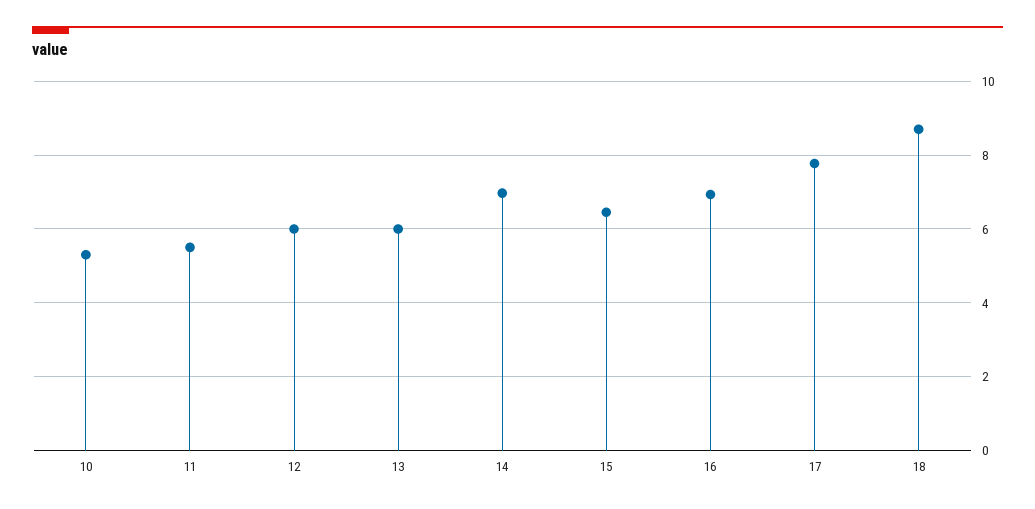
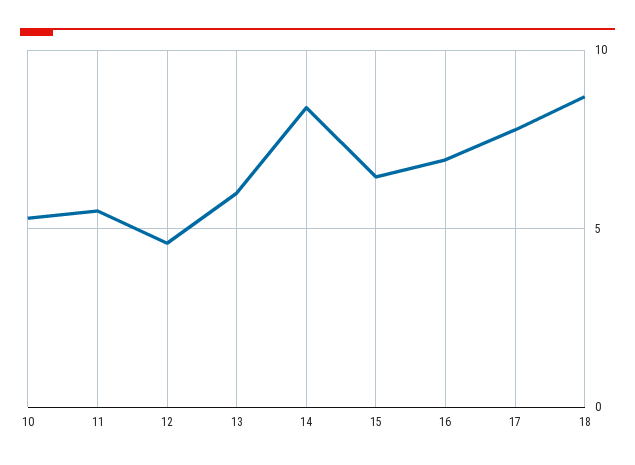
12: 6 -> 4.5
14: 7 -> 8.5

